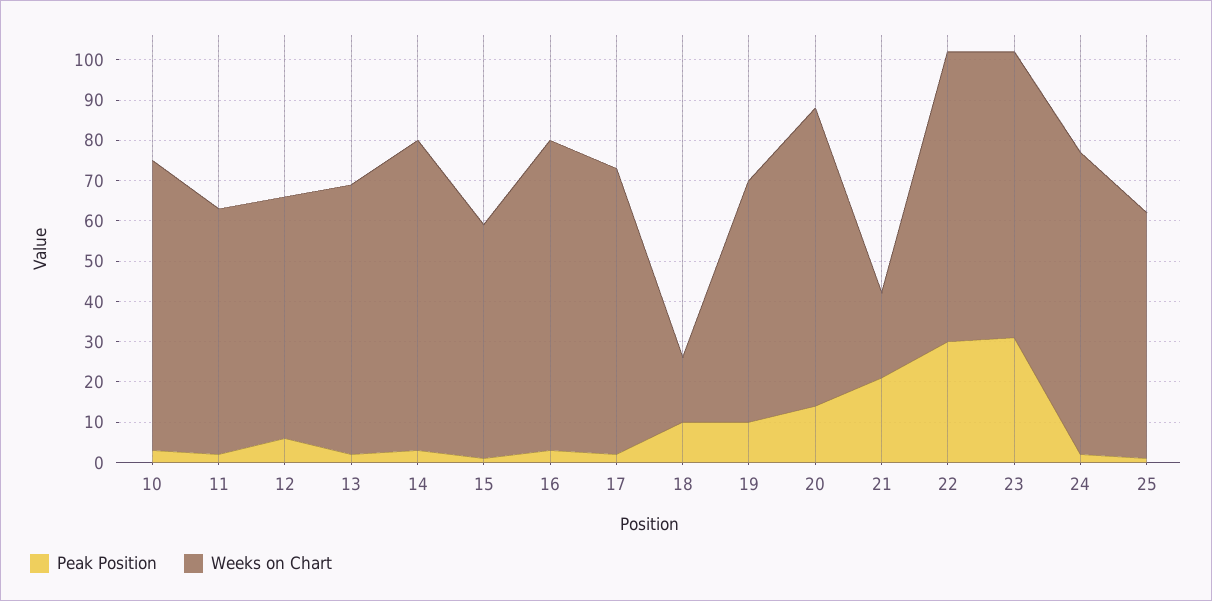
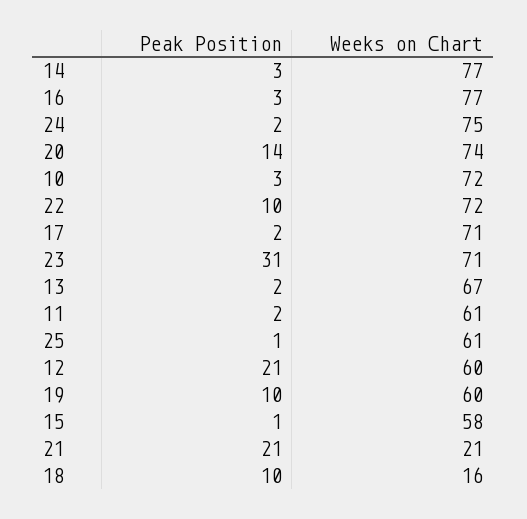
Peak Position, 12: 5 -> 21
Peak Position, 22: 30 -> 10

